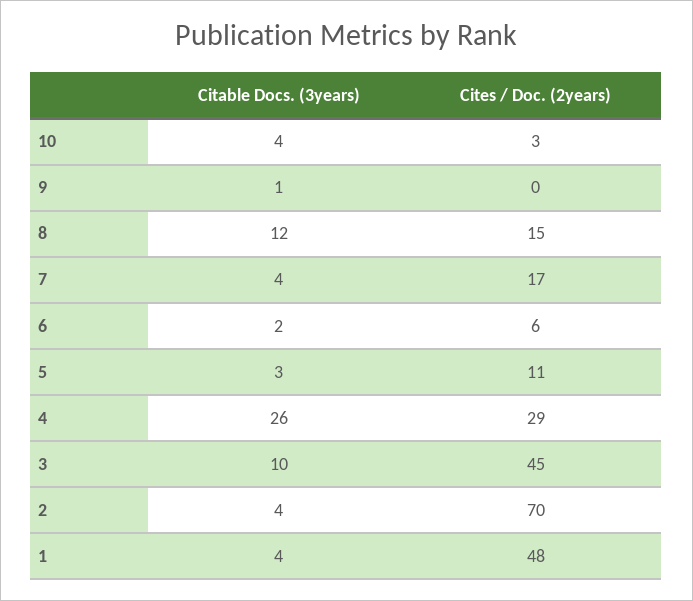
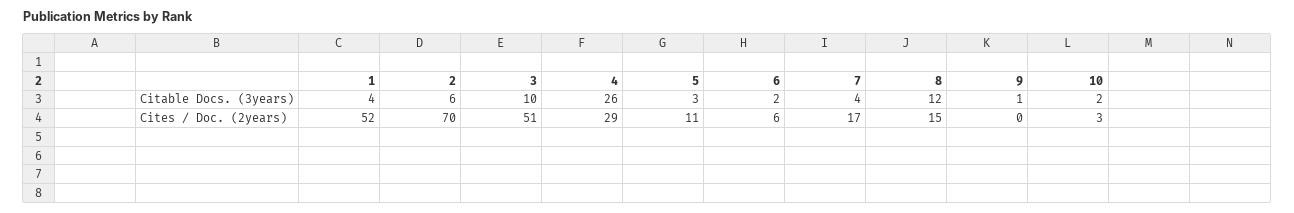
Citable Docs. (3years), 10: 4 -> 2
Cites / Doc. (2years), 3: 45 -> 51
Citable Docs. (3years), 2: 4 -> 6
Cites / Doc. (2years), 1: 48 -> 52

